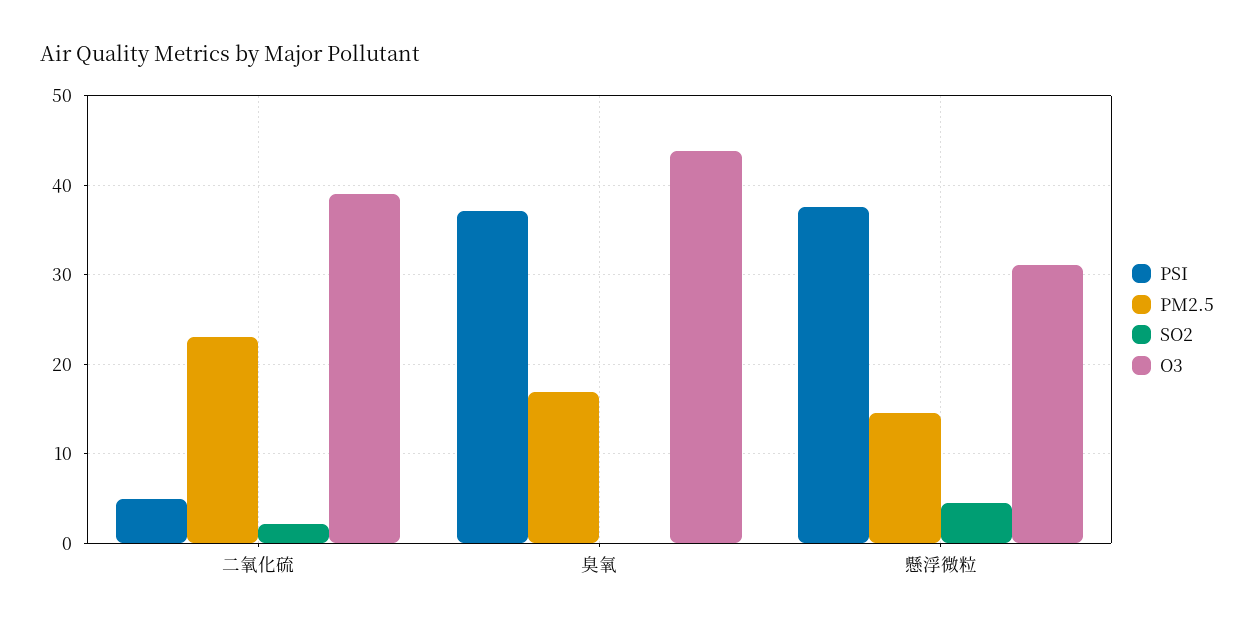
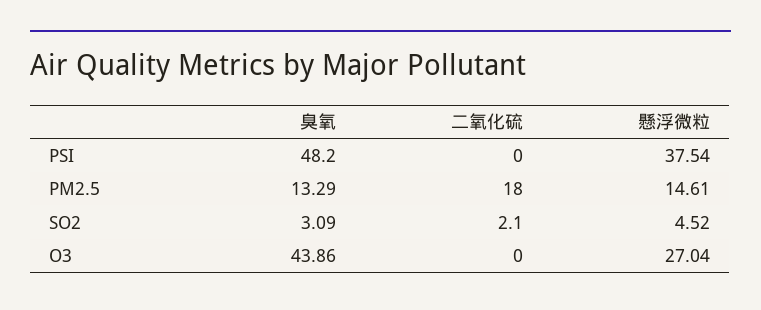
PSI, 二氧化硫: 5 -> 0
PM2.5, 二氧化硫: 23 -> 18
O3, 二氧化硫: 39 -> 0
PSI, 臭氧: 37 -> 48.2
PM2.5, 臭氧: 17 -> 13.29
SO2, 臭氧: 0 -> 3.09
O3, 懸浮微粒: 31 -> 27.04

